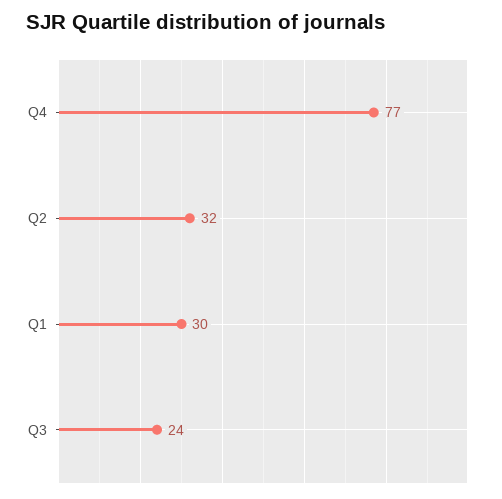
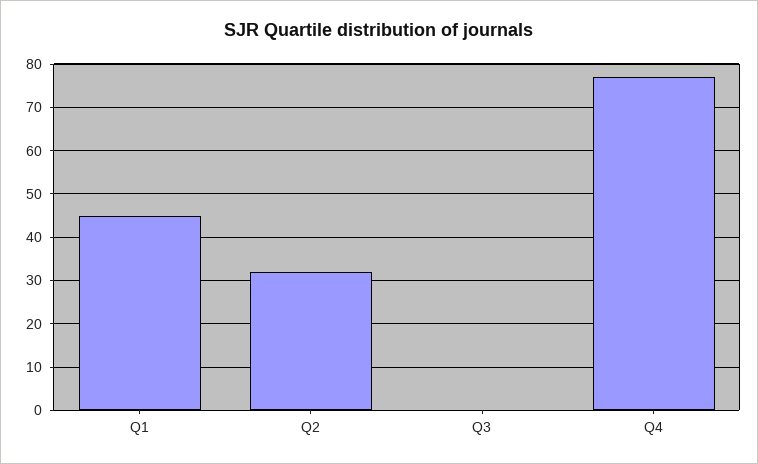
Q1: 30 -> 45
Q3: 24 -> 0

